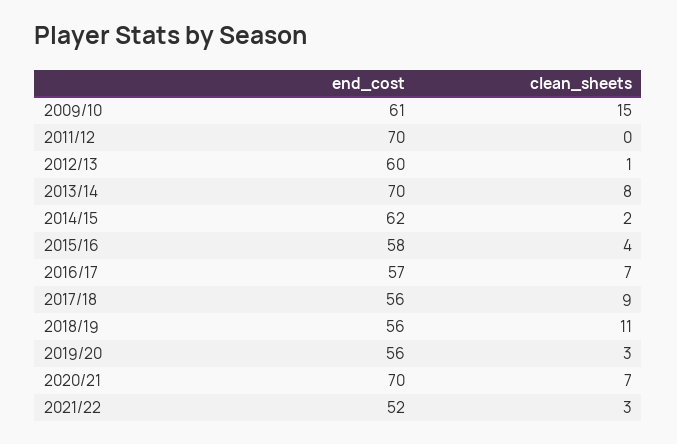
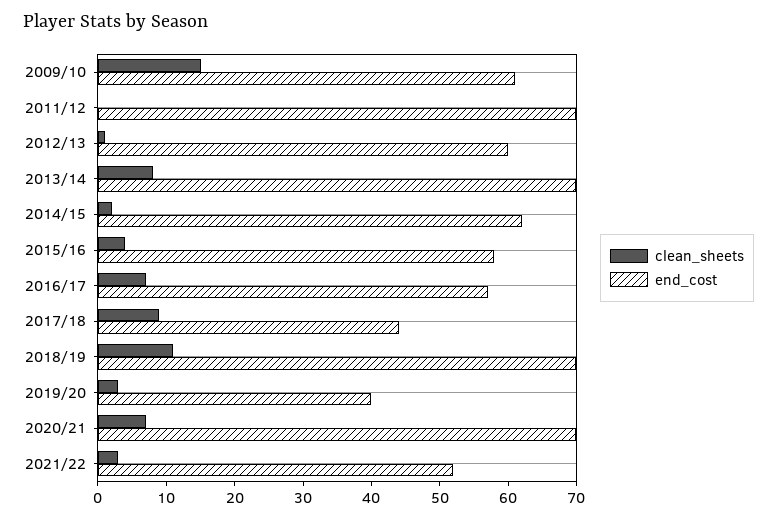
end_cost, 2017/18: 56 -> 45
end_cost, 2018/19: 56 -> 70
end_cost, 2019/20: 56 -> 40

